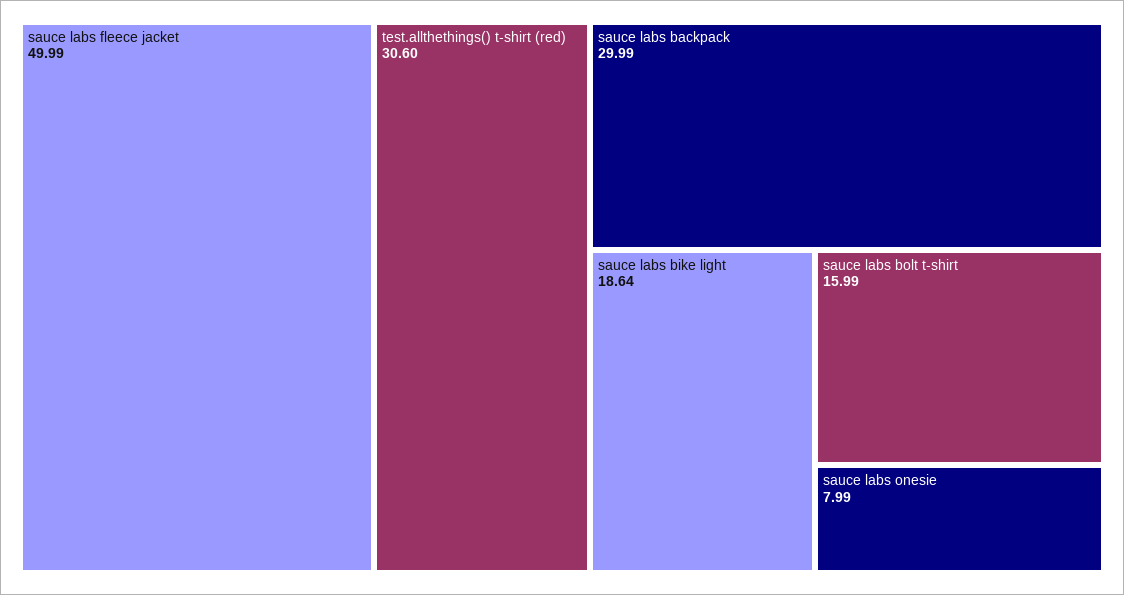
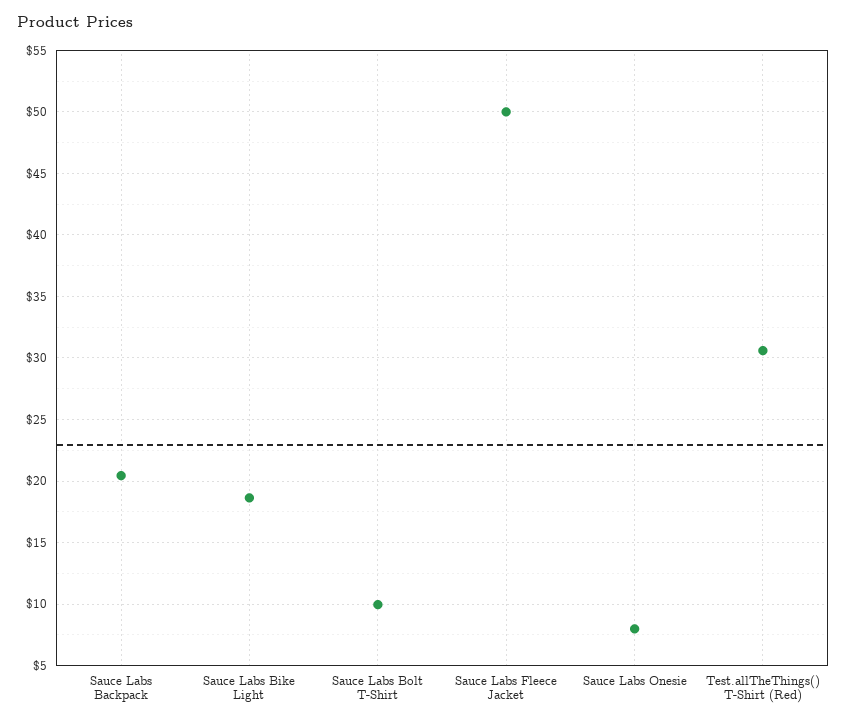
sauce labs backpack: 29.99 -> 20.5
sauce labs bolt t-shirt: 15.99 -> 10

